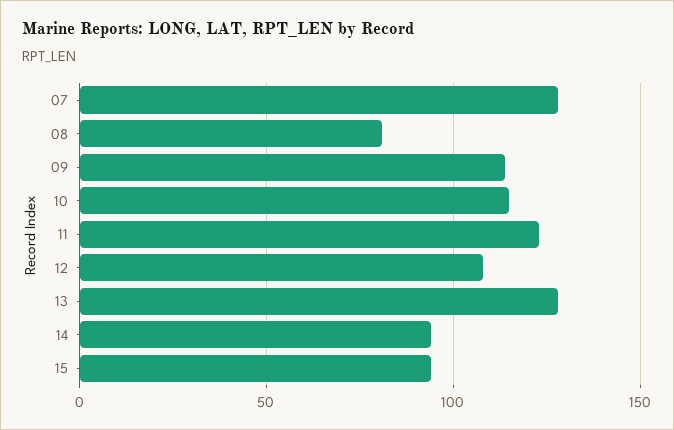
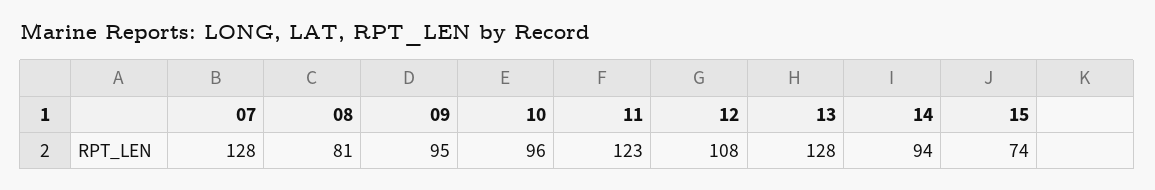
09: 115 -> 95
10: 115 -> 96
15: 95 -> 74

